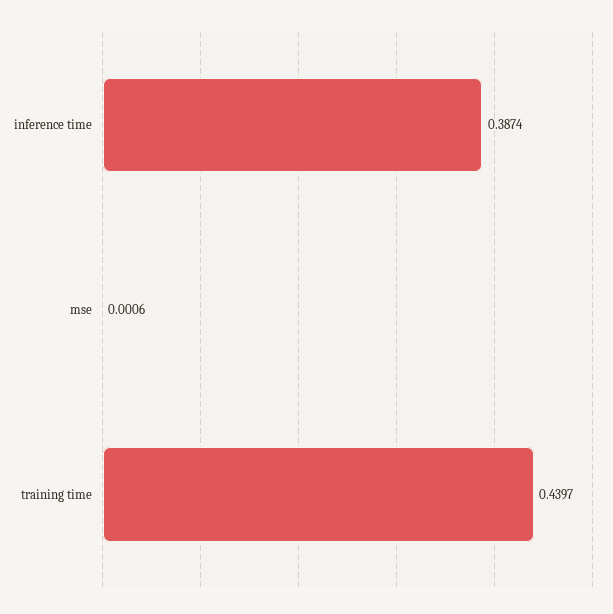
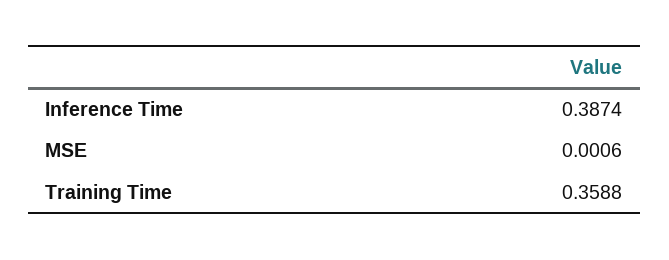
training time: 0.4397 -> 0.3588

